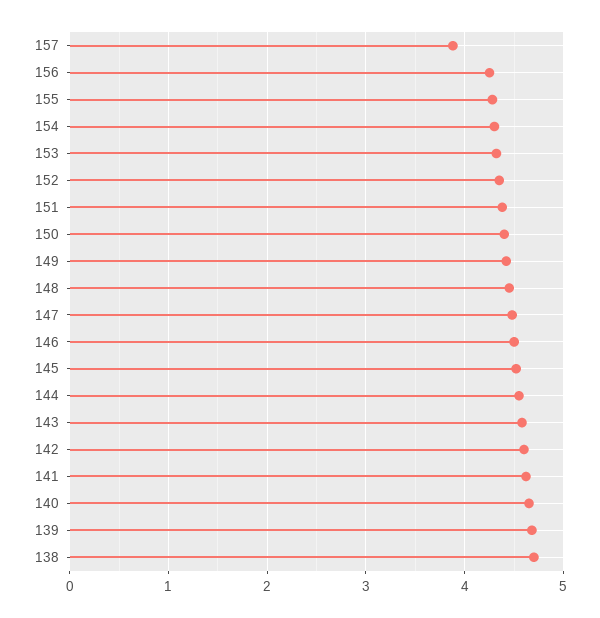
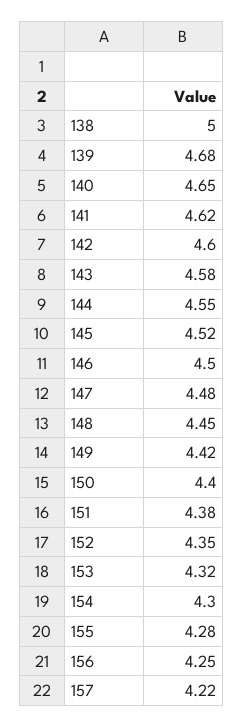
157: 3.9 -> 4.22
138: 4.7 -> 5

